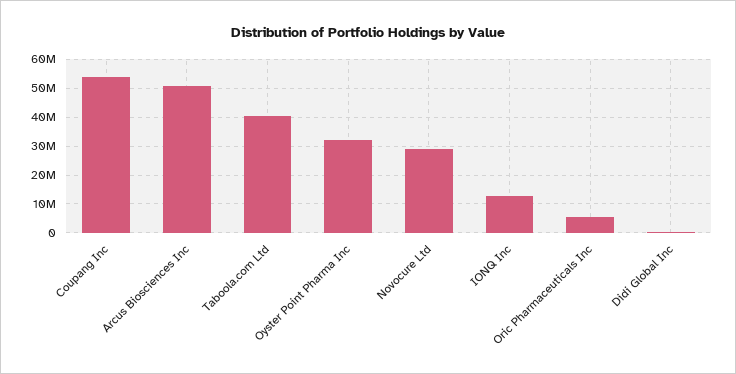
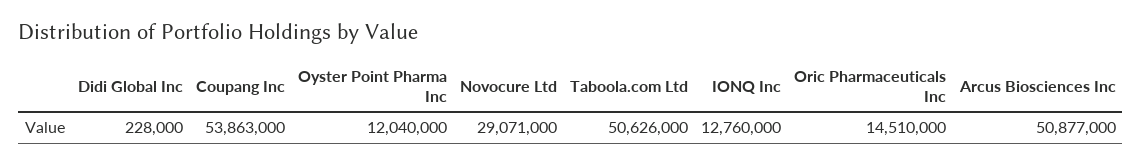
Taboola.com Ltd: 40000000 -> 50626000
Oyster Point Pharma Inc: 32500000 -> 12040000
Oric Pharmaceuticals Inc: 5000000 -> 14510000

